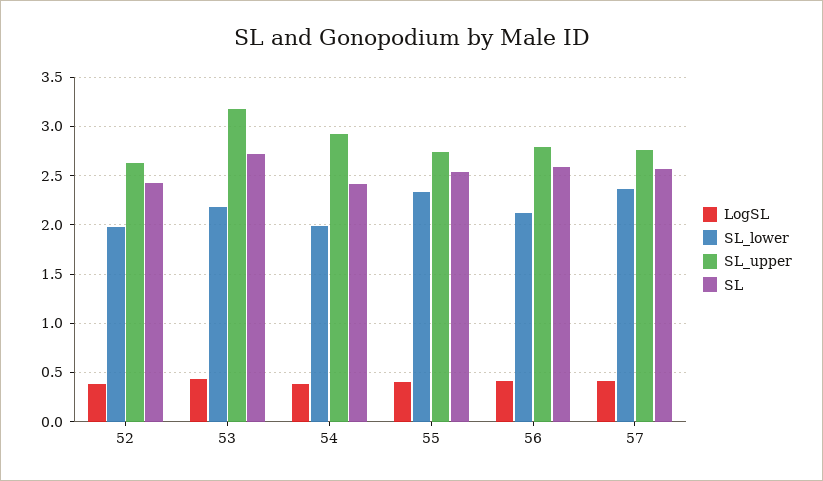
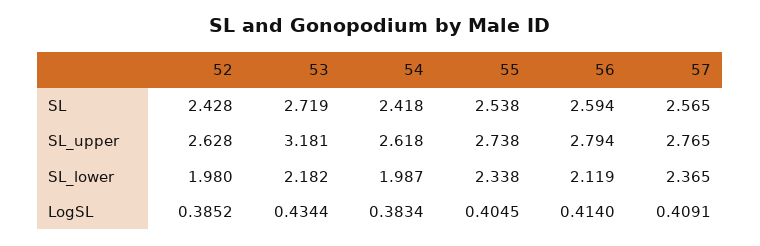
SL_upper, 54: 2.9 -> 2.618

